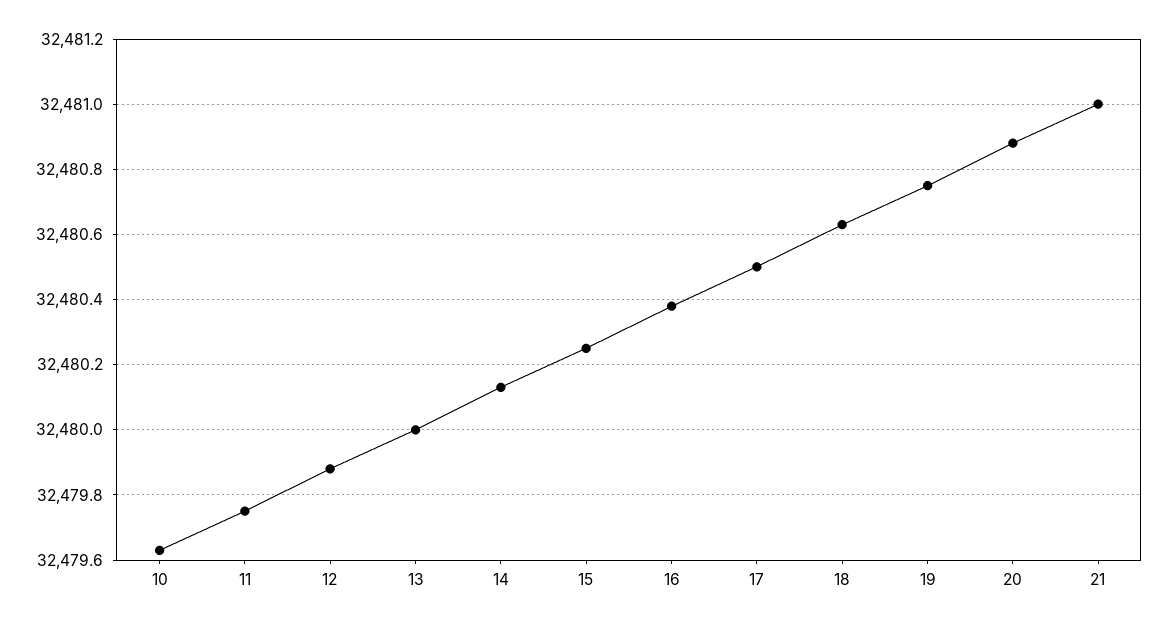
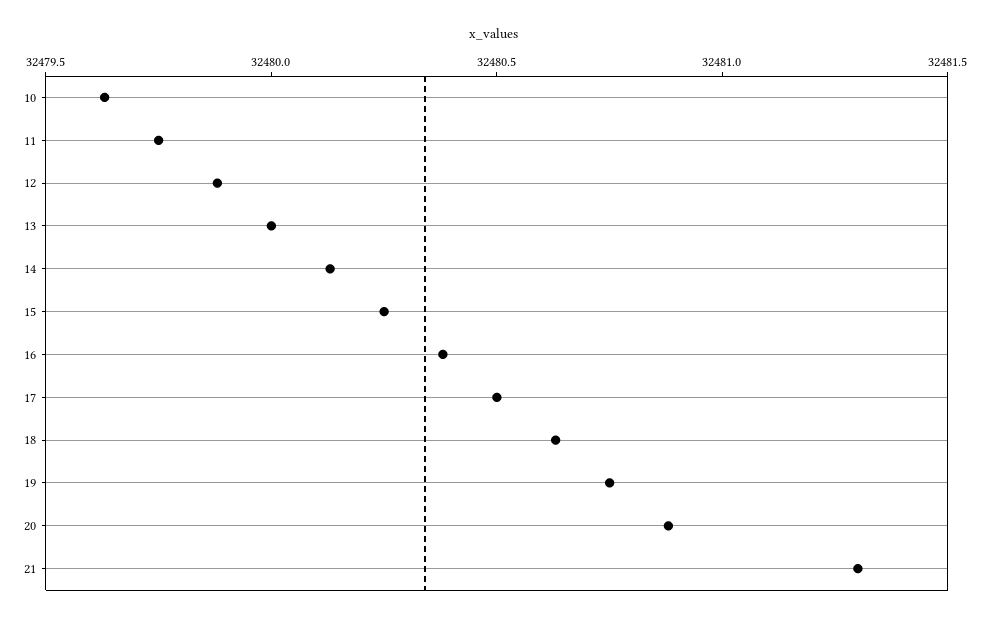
21: 32481 -> 32481.3

